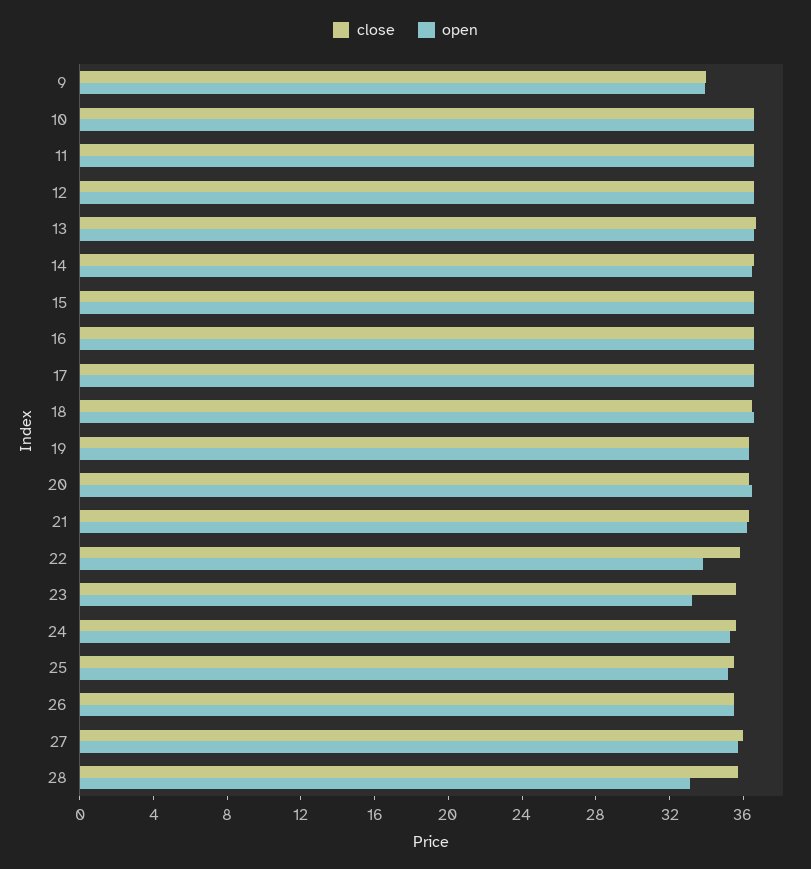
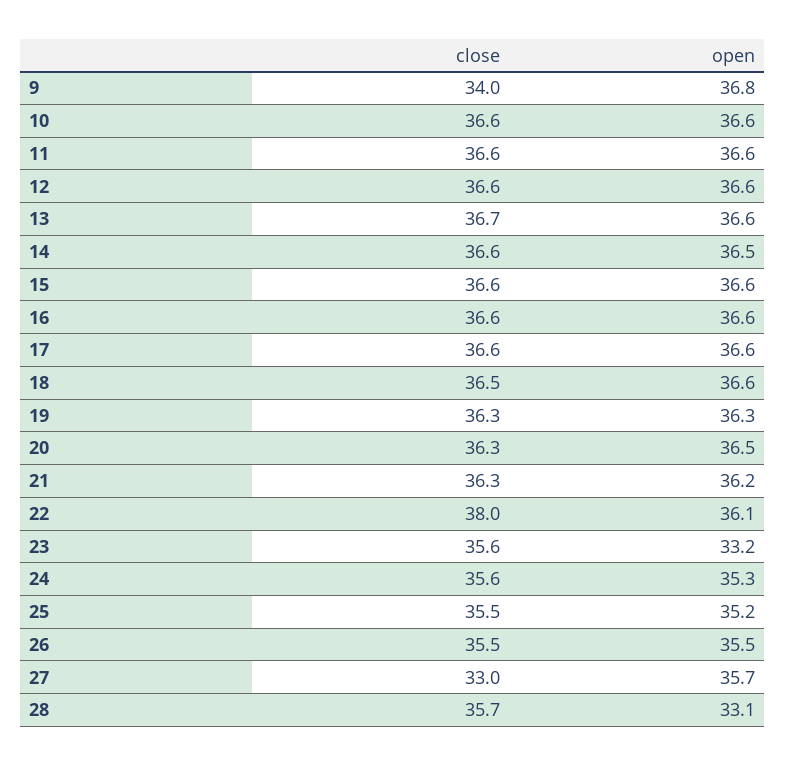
open, 9: 34 -> 36.8
close, 22: 36 -> 38
open, 22: 34 -> 36.1
close, 27: 36 -> 33

